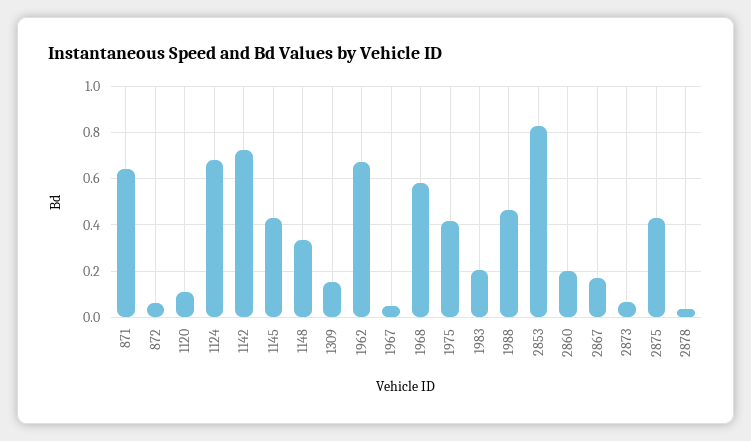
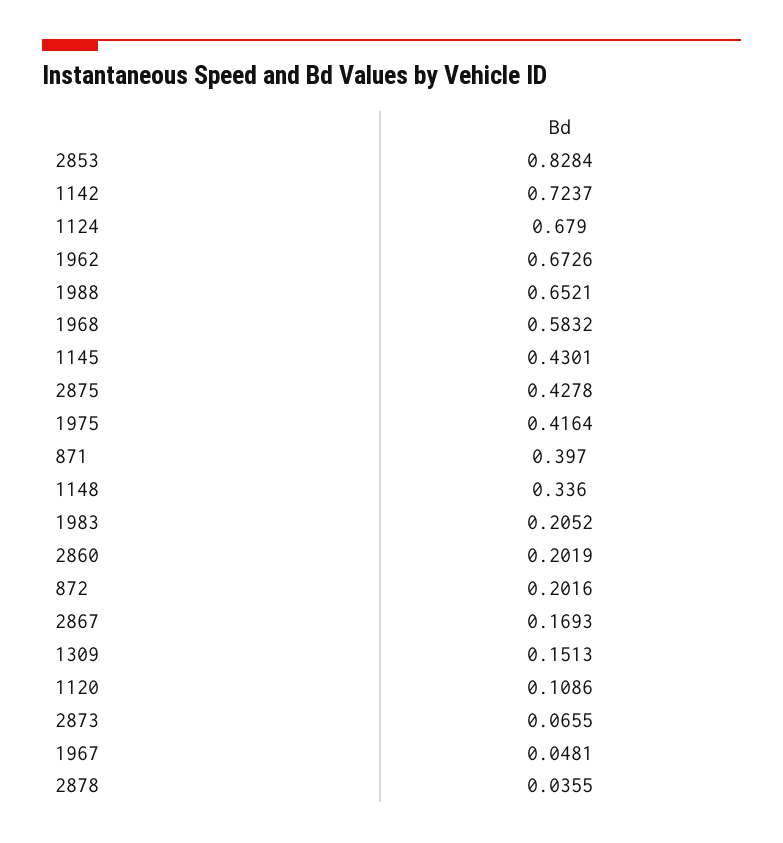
871: 0.65 -> 0.397
872: 0.05 -> 0.2016
1988: 0.45 -> 0.6521

